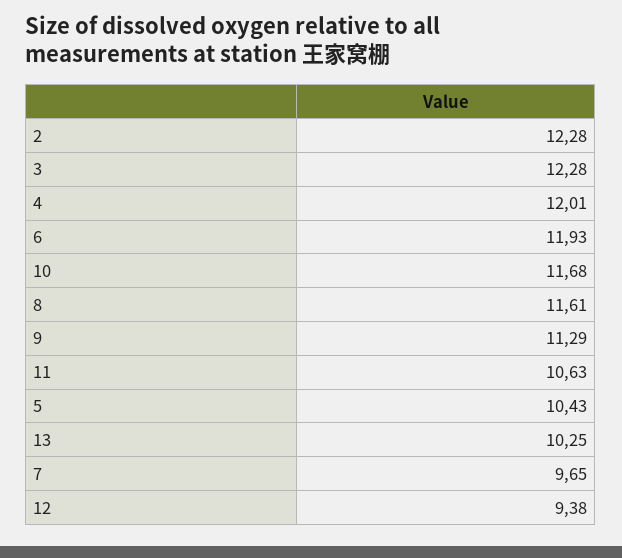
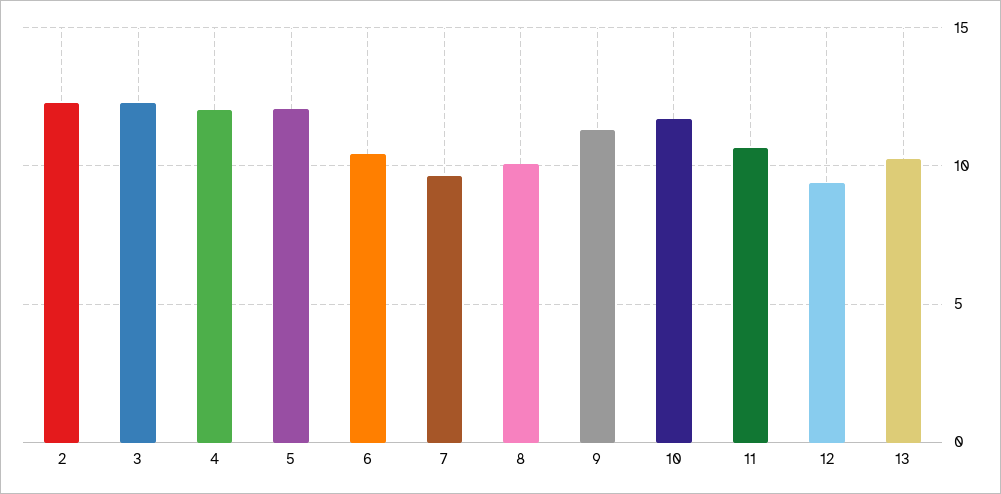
6: 11.93 -> 10.5
8: 11.61 -> 10
5: 10.43 -> 12

